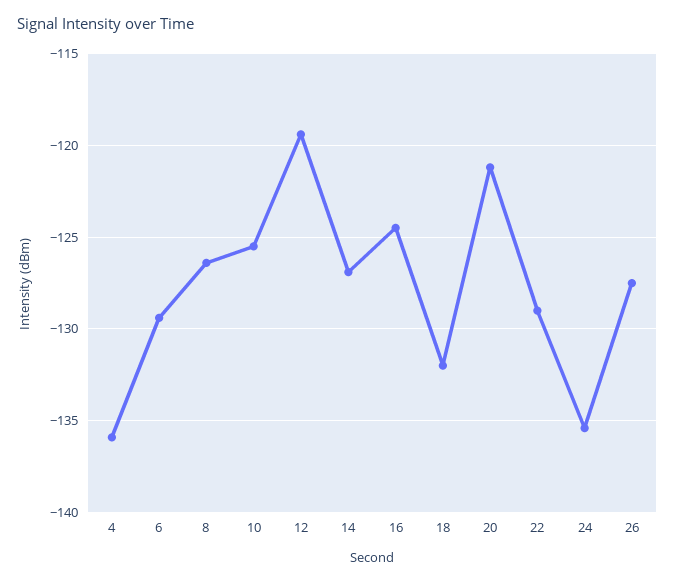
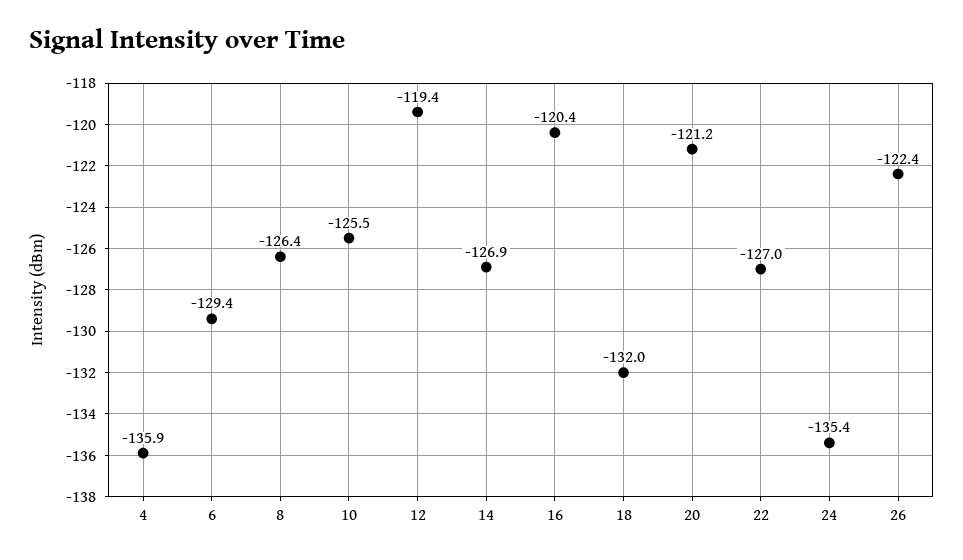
16: -124.5 -> -120.4
22: -129 -> -127
26: -127.5 -> -122.4

